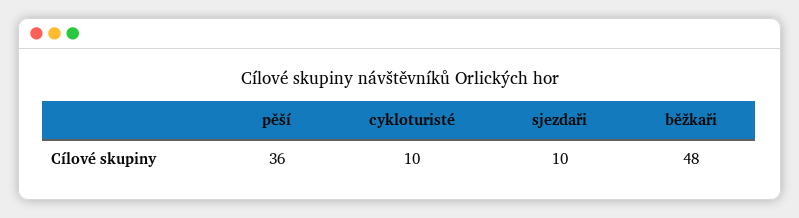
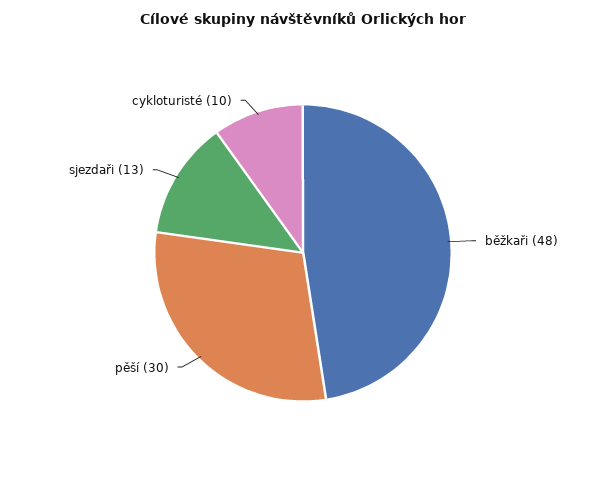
pěší: 36 -> 30
sjezdaři: 10 -> 13

